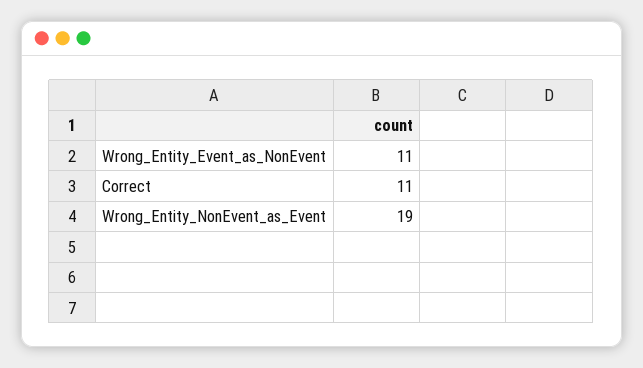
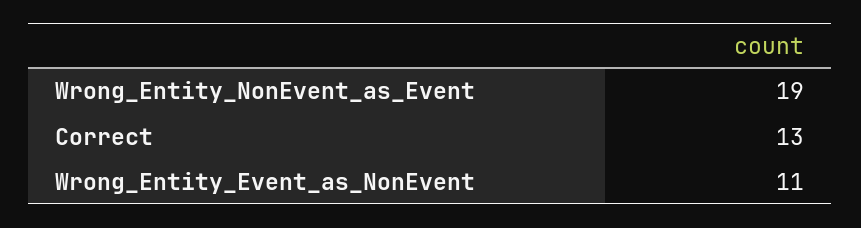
Correct: 11 -> 13

